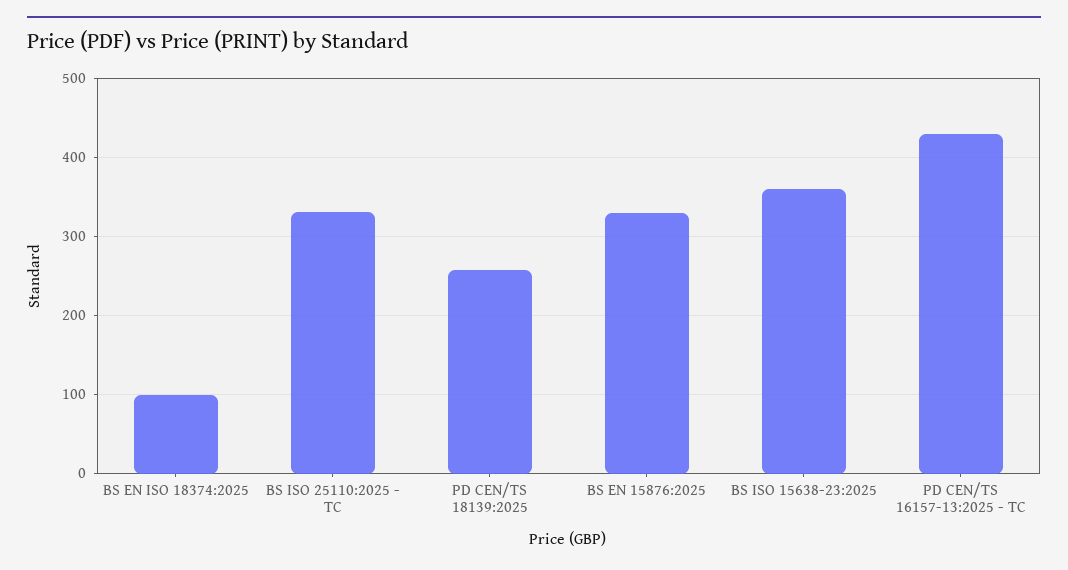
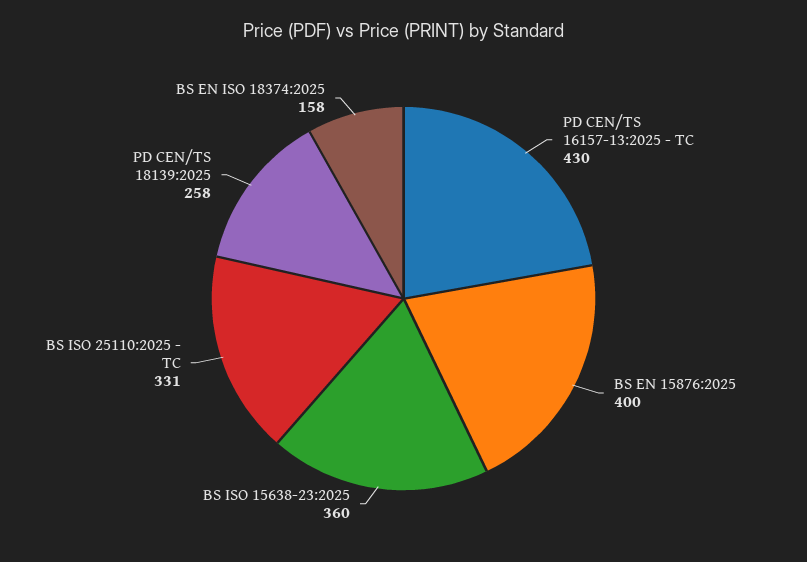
BS EN ISO 18374:2025: 100 -> 158
BS EN 15876:2025: 330 -> 400

